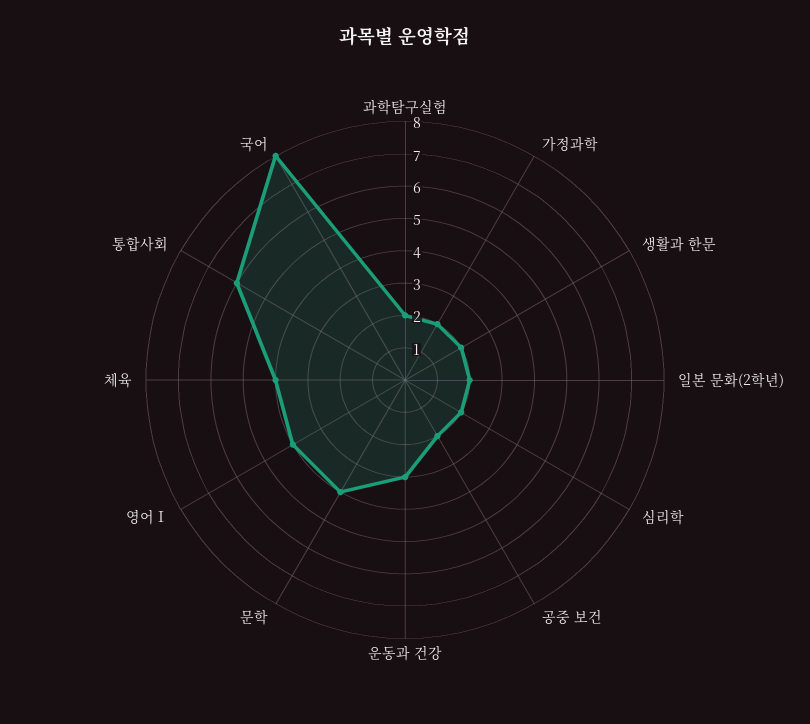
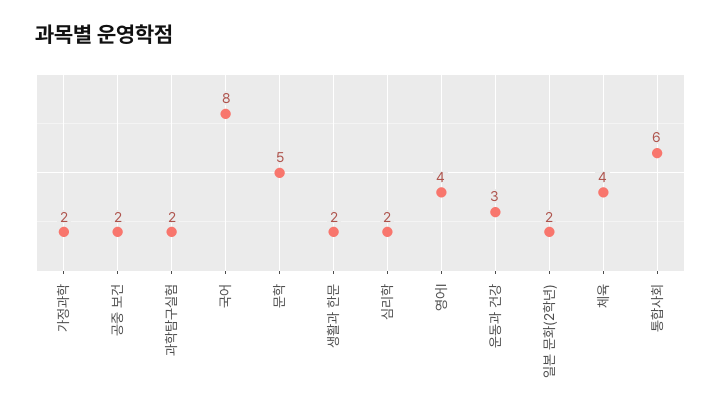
문학: 4 -> 5

